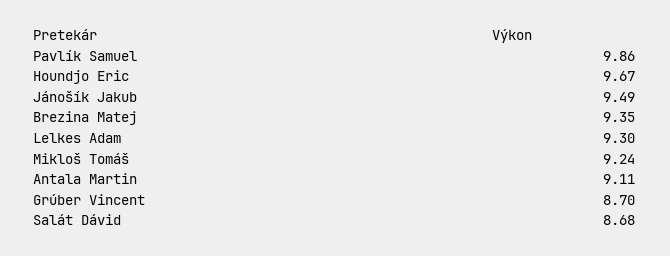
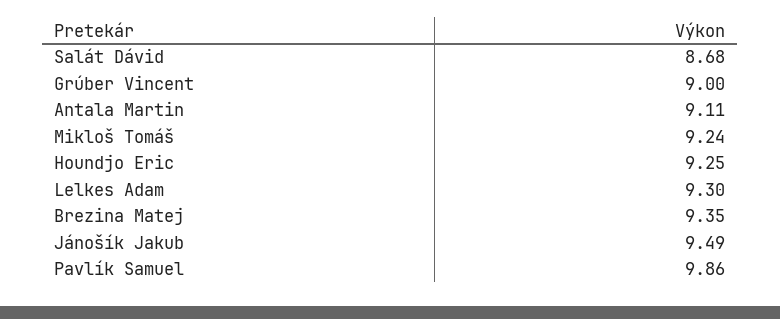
Houndjo Eric: 9.67 -> 9.25
Grúber Vincent: 8.7 -> 9

